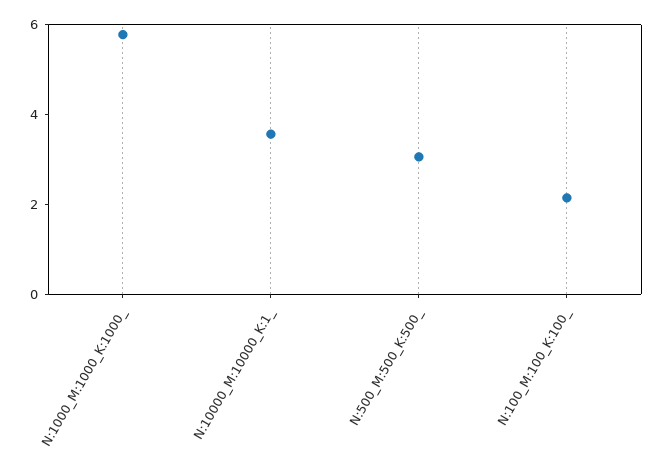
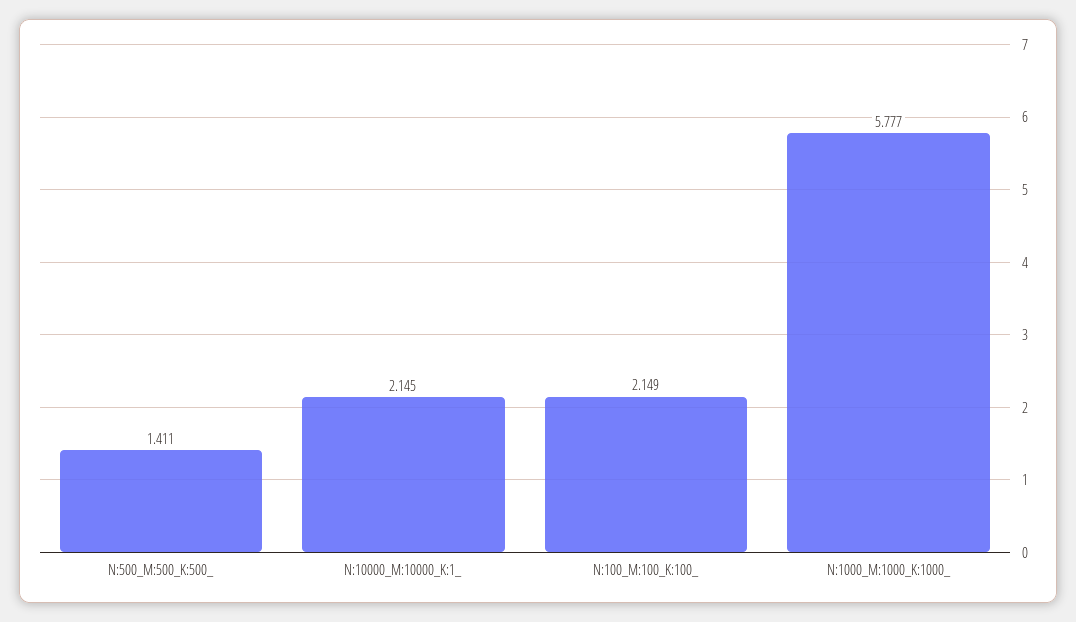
N:10000_M:10000_K:1_: 3.5 -> 2.145
N:500_M:500_K:500_: 3 -> 1.411

